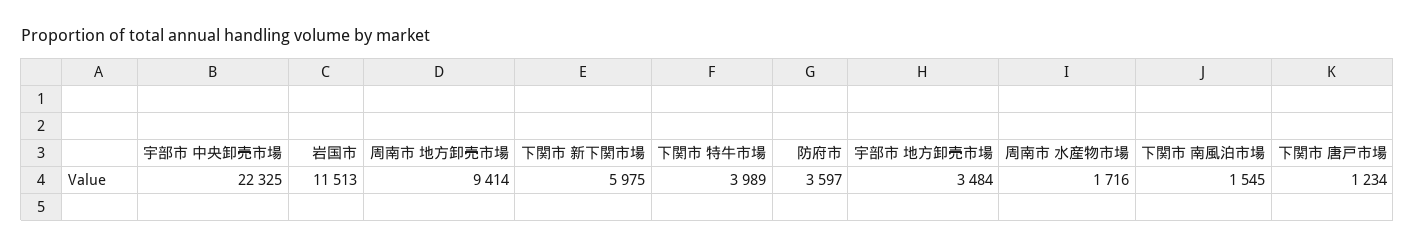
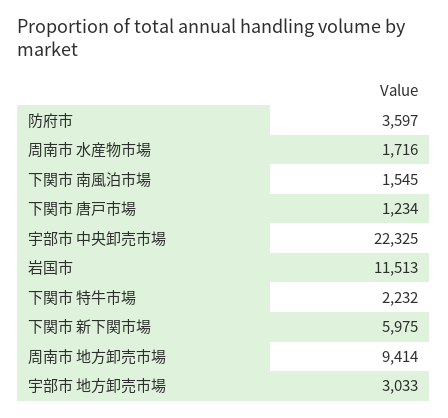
下関市 特牛市場: 3989 -> 2232
宇部市 地方卸売市場: 3484 -> 3033

